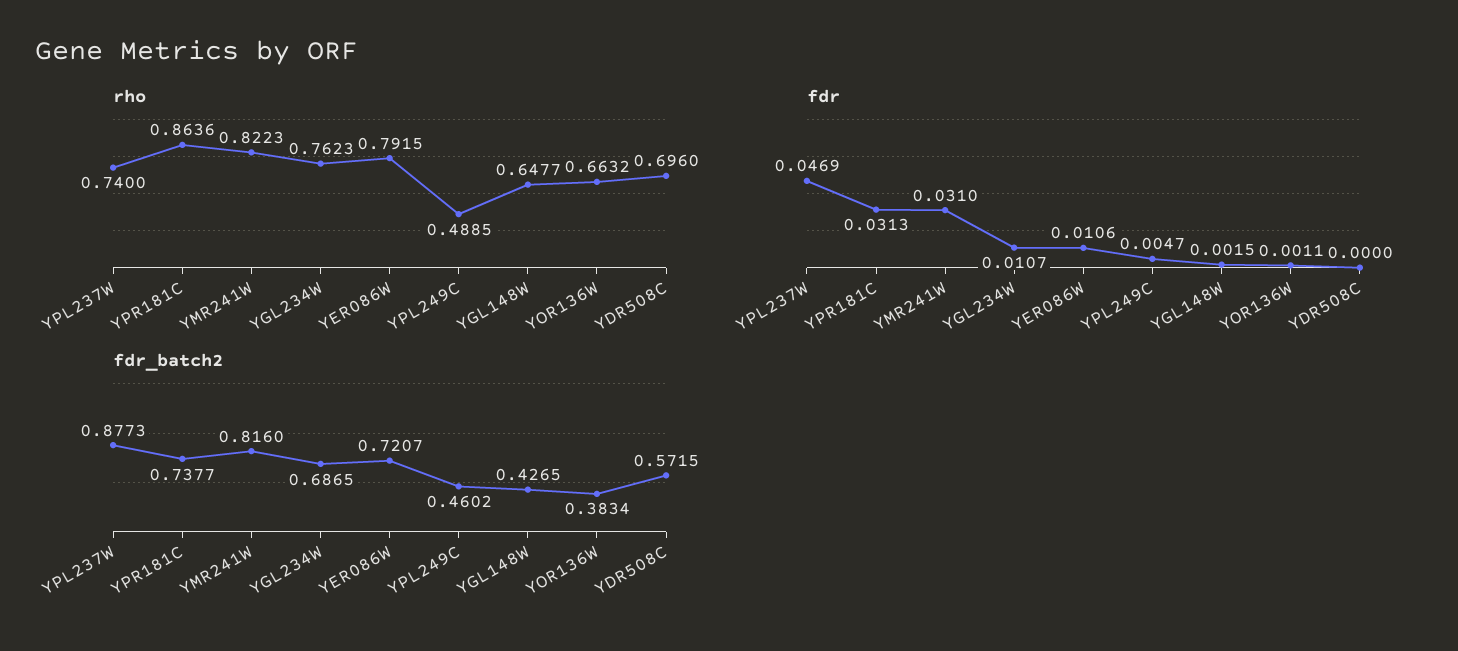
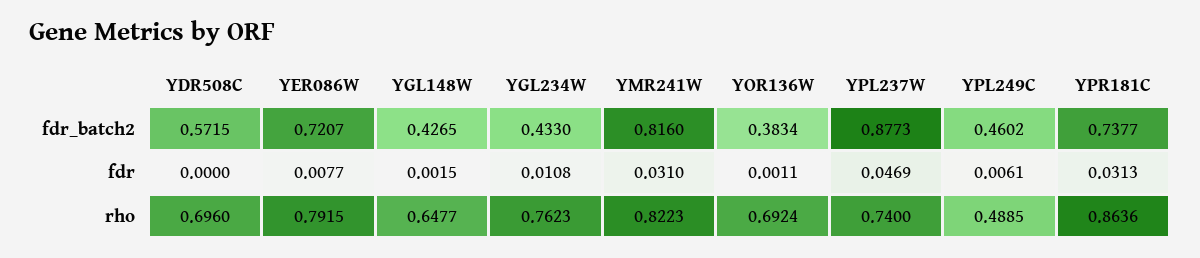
rho, YOR136W: 0.6632 -> 0.6924
fdr, YGL234W: 0.0107 -> 0.0108
fdr, YER086W: 0.0106 -> 0.0077
fdr, YPL249C: 0.0047 -> 0.0061
fdr_batch2, YGL234W: 0.6865 -> 0.433

